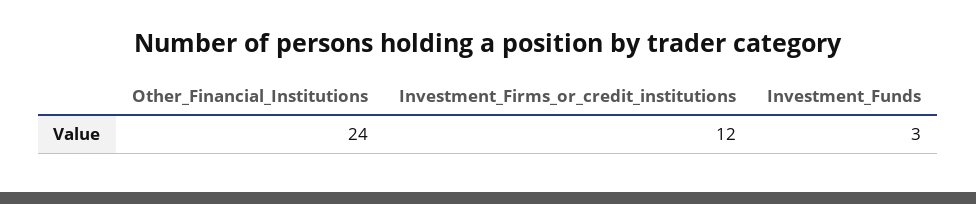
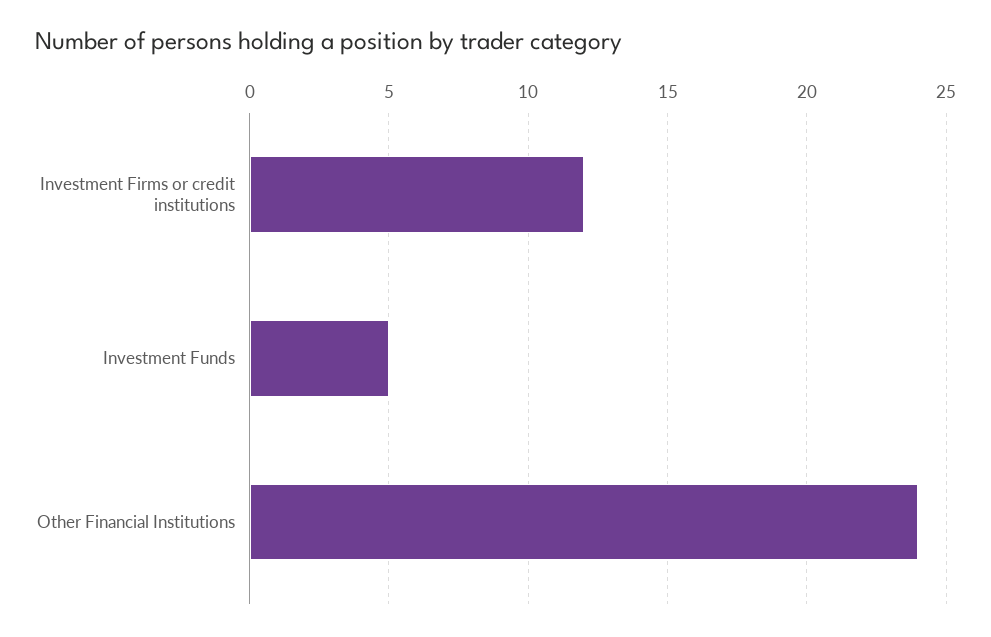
Investment_Funds: 3 -> 5

